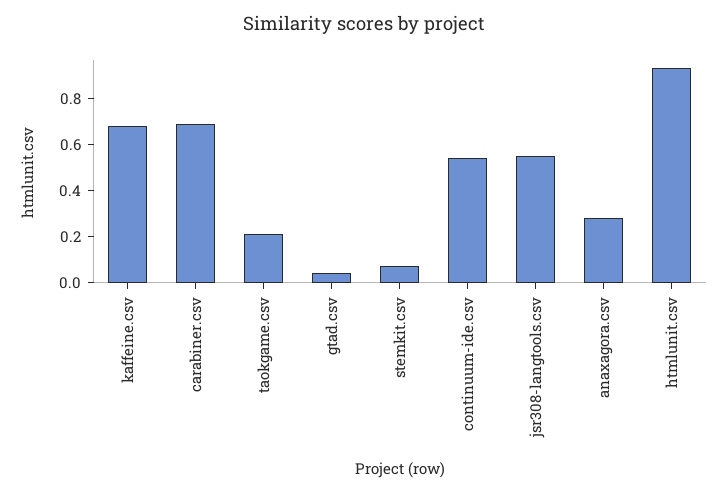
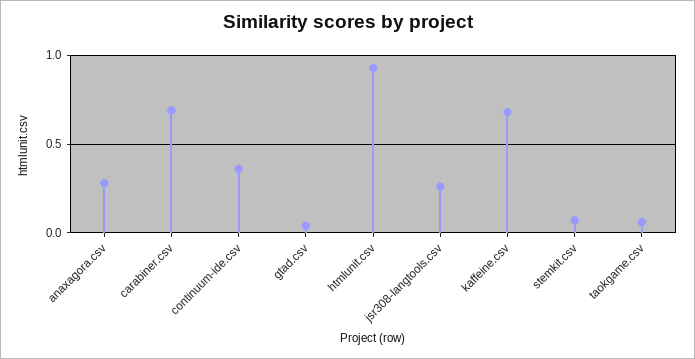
taokgame.csv: 0.2 -> 0.05
continuum-ide.csv: 0.55 -> 0.35
jsr308-langtools.csv: 0.55 -> 0.25

